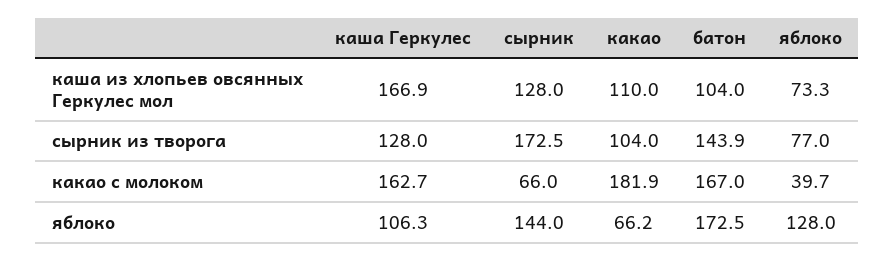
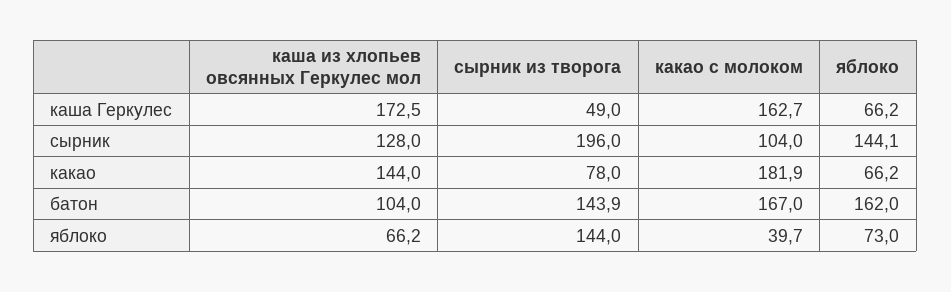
каша Геркулес, каша из хлопьев овсянных Геркулес мол: 166.9 -> 172.5
какао, каша из хлопьев овсянных Геркулес мол: 110 -> 144
яблоко, каша из хлопьев овсянных Геркулес мол: 73.3 -> 66.2
каша Геркулес, сырник из творога: 128 -> 49
сырник, сырник из творога: 172.5 -> 196
какао, сырник из творога: 104 -> 78
яблоко, сырник из творога: 77 -> 144
сырник, какао с молоком: 66 -> 104
каша Геркулес, яблоко: 106.3 -> 66.2
сырник, яблоко: 144 -> 144.1
батон, яблоко: 172.5 -> 162
яблоко, яблоко: 128 -> 73

